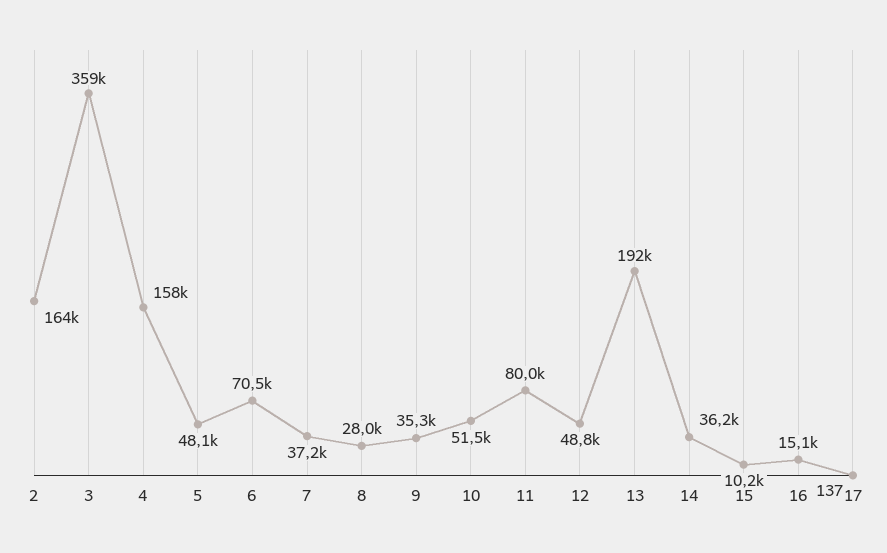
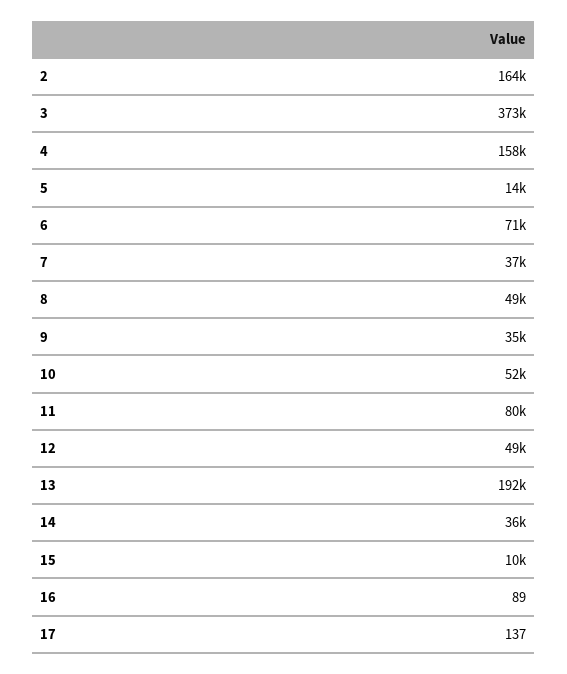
3: 359000 -> 373000
5: 48100 -> 14000
8: 28000 -> 49000
16: 15100 -> 89

